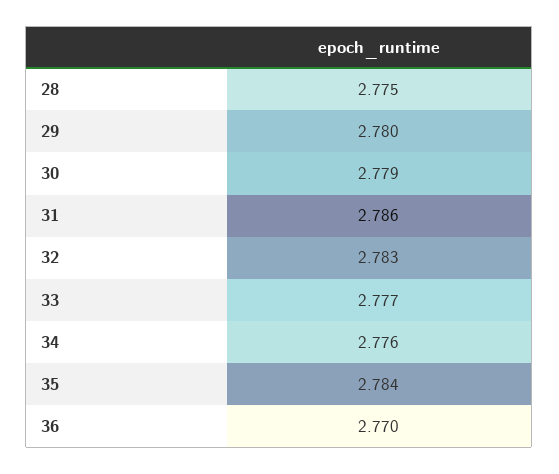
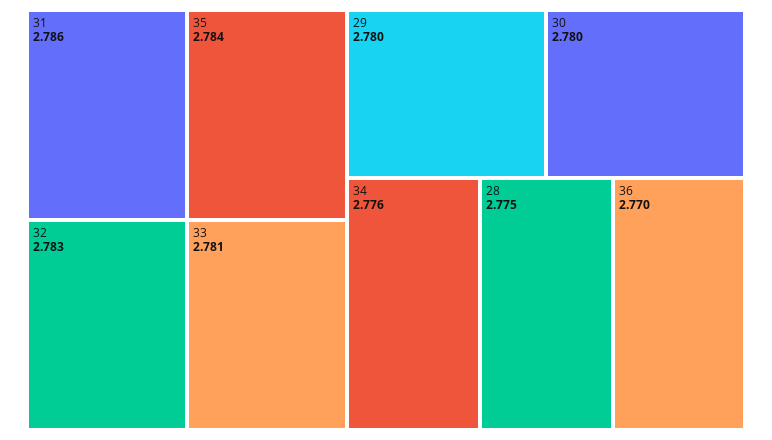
30: 2.779 -> 2.78
33: 2.777 -> 2.781

